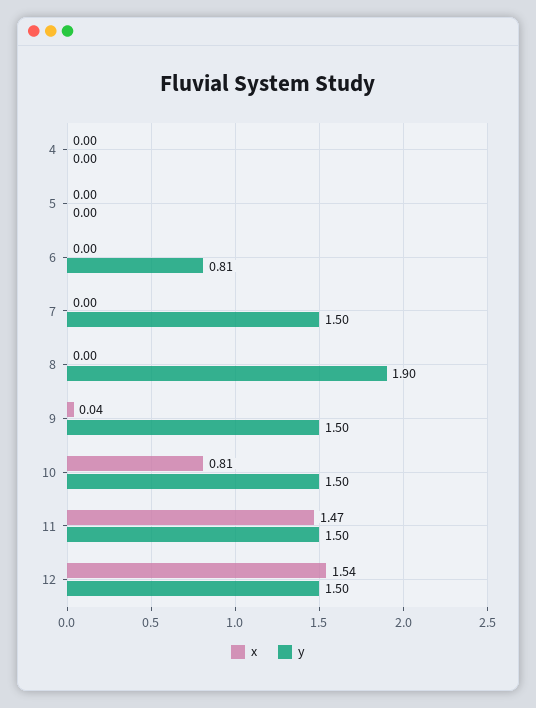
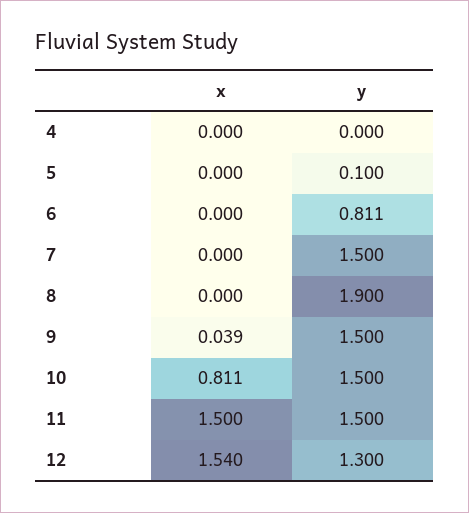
y, 5: 0 -> 0.1
x, 11: 1.47 -> 1.5
y, 12: 1.5 -> 1.3

